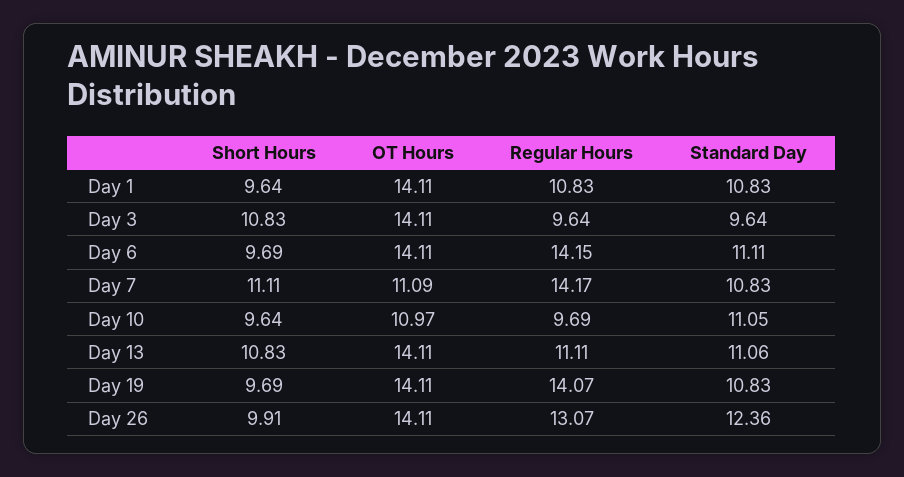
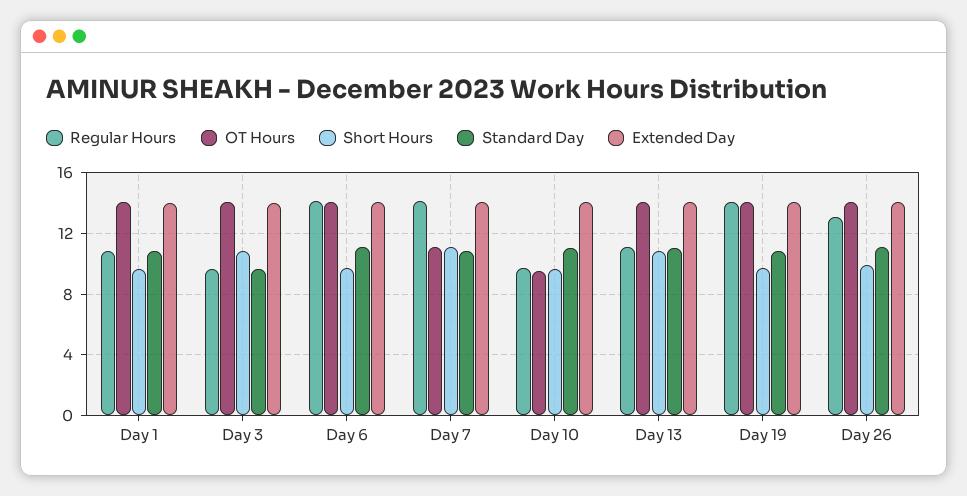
OT Hours, Day 10: 10.97 -> 9.5
Standard Day, Day 26: 12.36 -> 11
Extended Day, Day 1: none -> 14
Extended Day, Day 3: none -> 14
Extended Day, Day 6: none -> 14
Extended Day, Day 7: none -> 14
Extended Day, Day 10: none -> 14
Extended Day, Day 13: none -> 14
Extended Day, Day 19: none -> 14
Extended Day, Day 26: none -> 14

